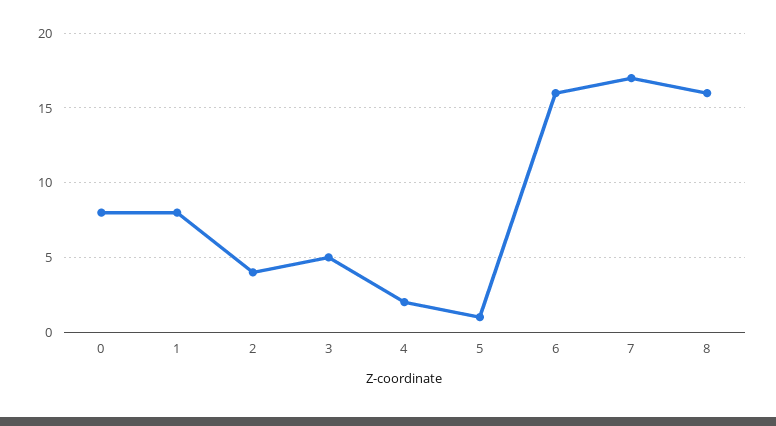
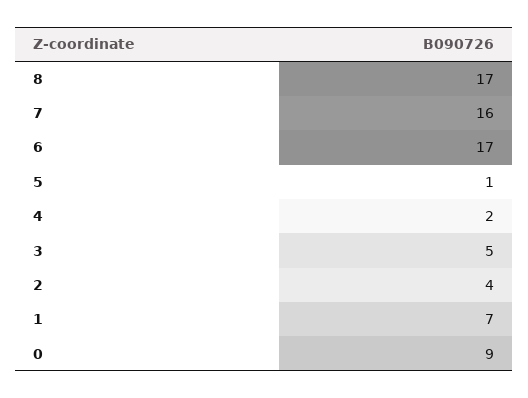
0: 8 -> 9
1: 8 -> 7
6: 16 -> 17
7: 17 -> 16
8: 16 -> 17

